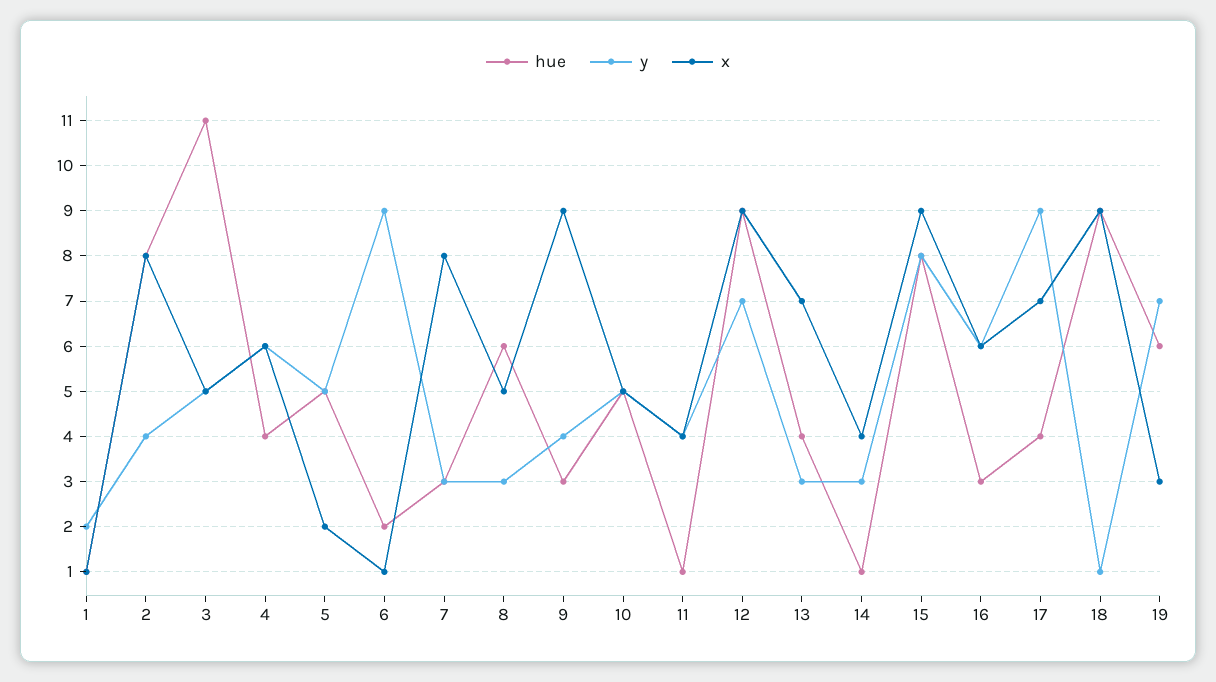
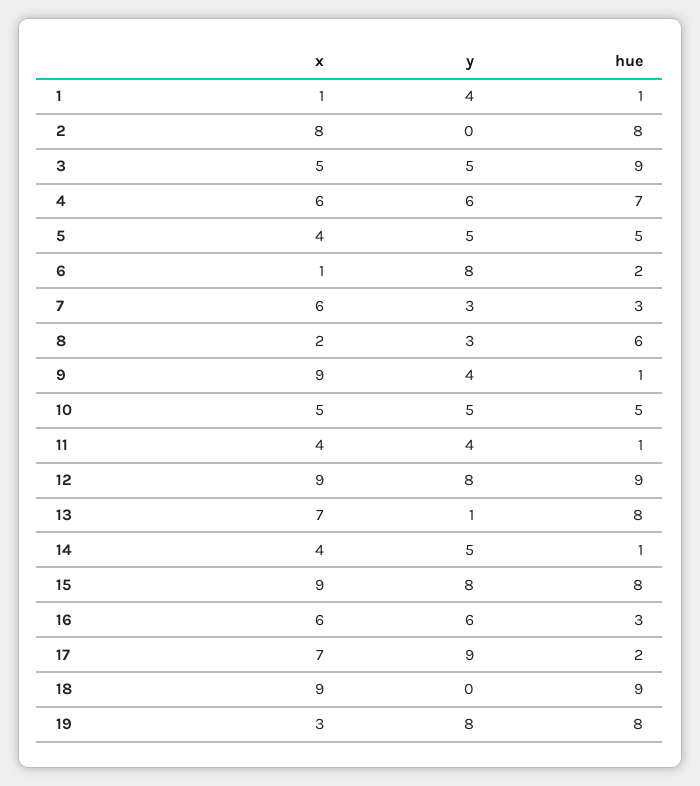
y, 1: 2 -> 4
y, 2: 4 -> 0
hue, 3: 11 -> 9
hue, 4: 4 -> 7
x, 5: 2 -> 4
y, 6: 9 -> 8
x, 7: 8 -> 6
x, 8: 5 -> 2
hue, 9: 3 -> 1
y, 12: 7 -> 8
hue, 13: 4 -> 8
y, 13: 3 -> 1
y, 14: 3 -> 5
hue, 17: 4 -> 2
y, 18: 1 -> 0
hue, 19: 6 -> 8
y, 19: 7 -> 8

